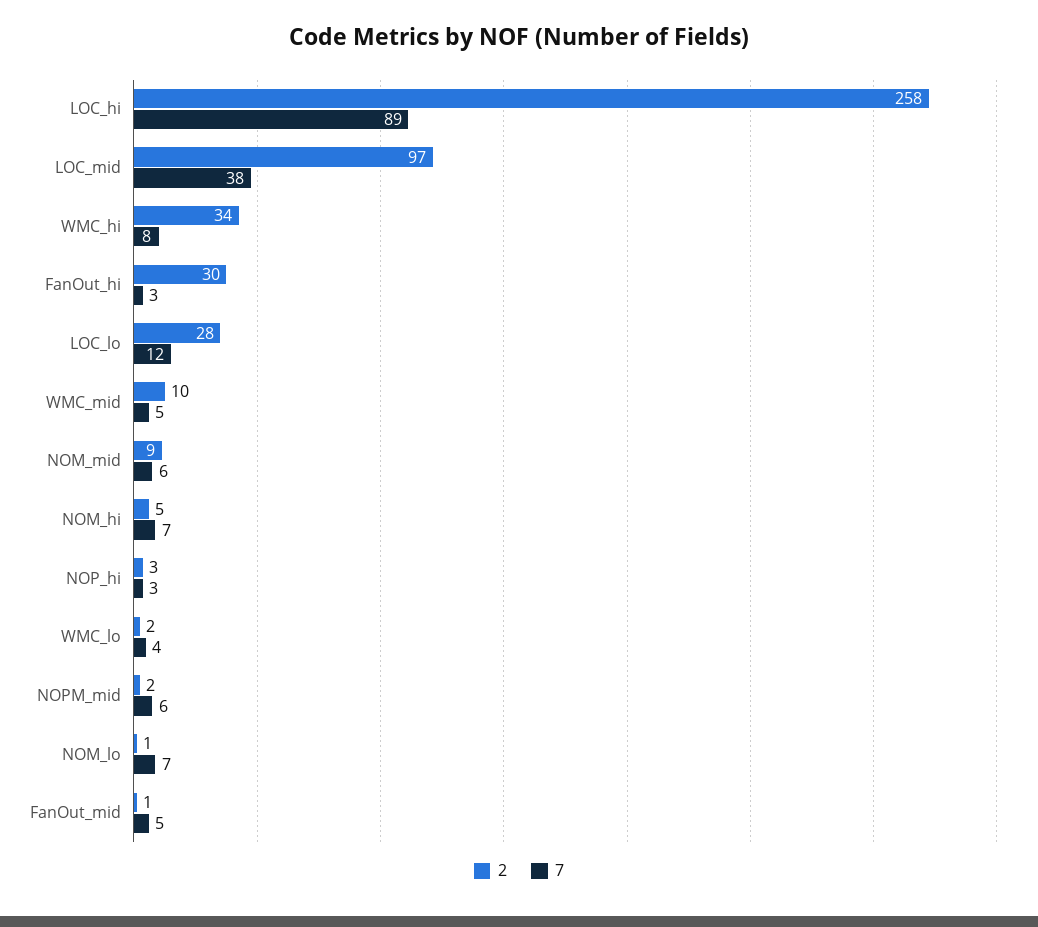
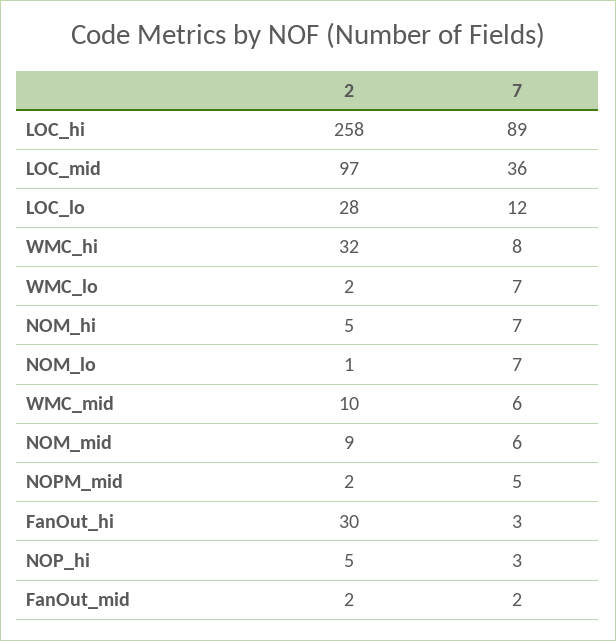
7, LOC_mid: 38 -> 36
2, WMC_hi: 34 -> 32
7, WMC_mid: 5 -> 6
2, NOP_hi: 3 -> 5
7, WMC_lo: 4 -> 7
7, NOPM_mid: 6 -> 5
2, FanOut_mid: 1 -> 2
7, FanOut_mid: 5 -> 2

